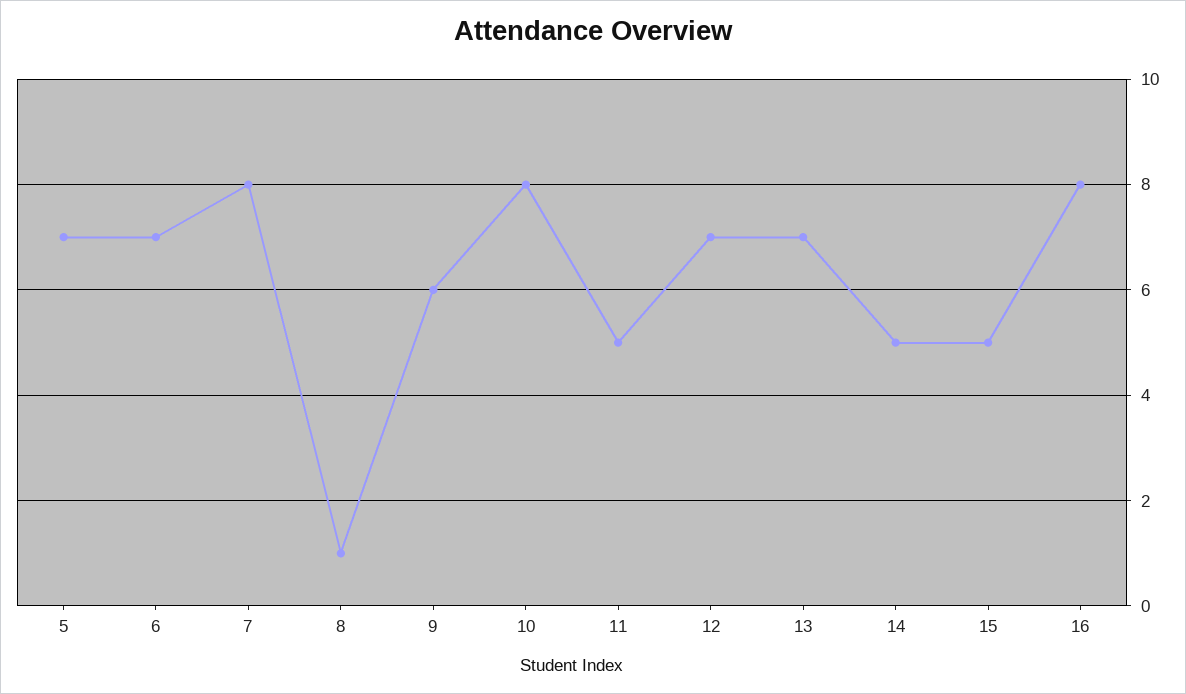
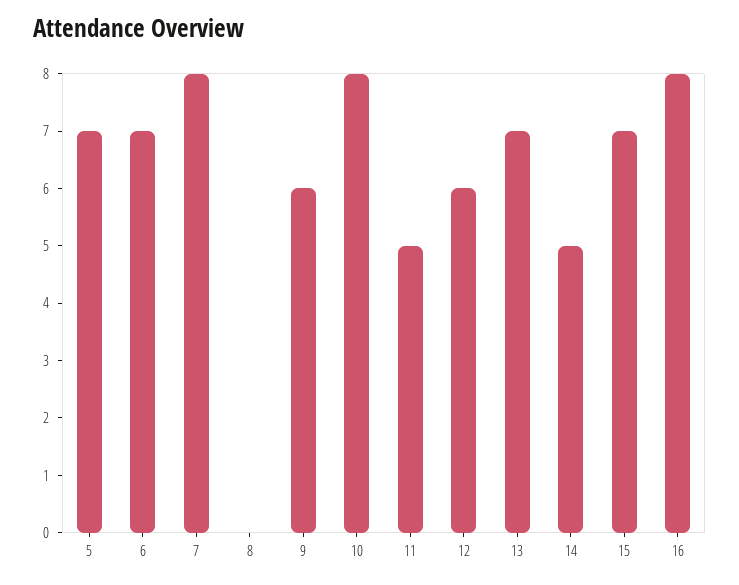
8: 1 -> 0
12: 7 -> 6
15: 5 -> 7

